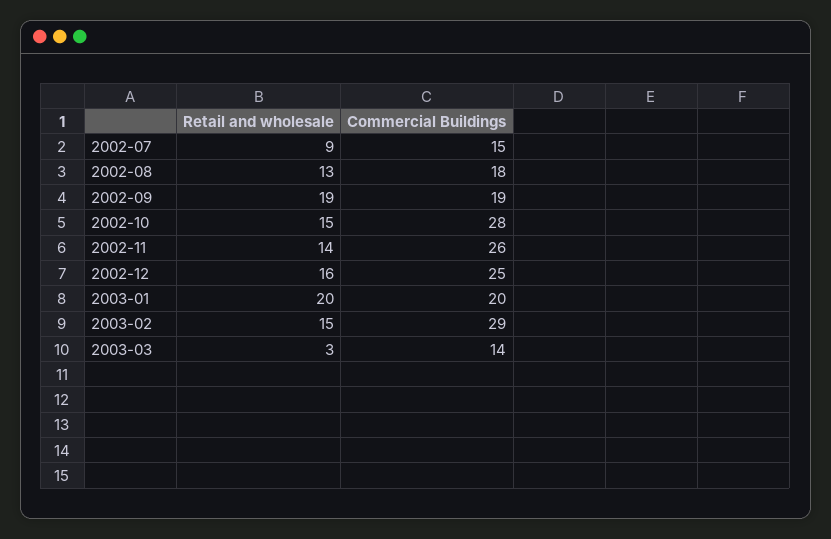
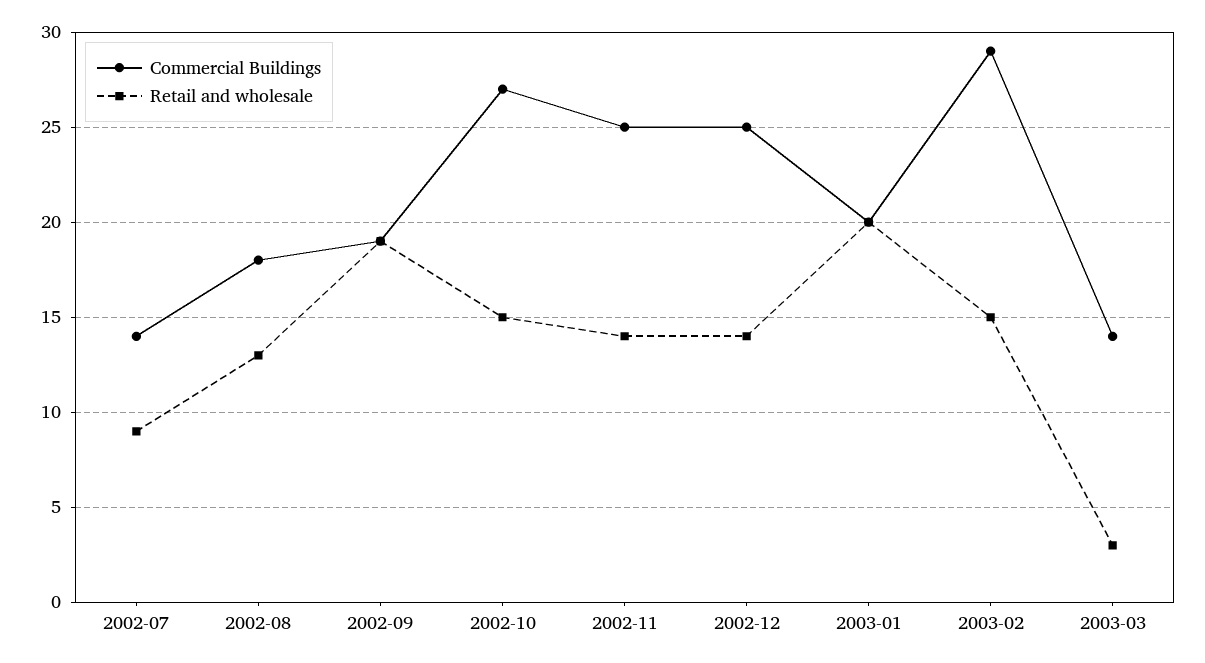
Commercial Buildings, 2002-07: 15 -> 14
Commercial Buildings, 2002-10: 28 -> 27
Commercial Buildings, 2002-11: 26 -> 25
Retail and wholesale, 2002-12: 16 -> 14

